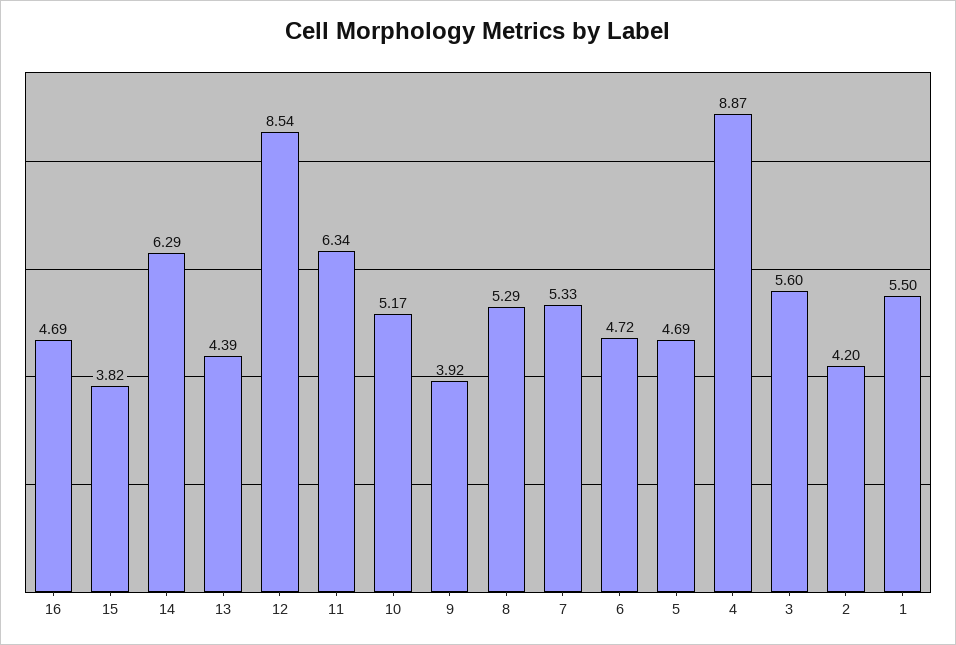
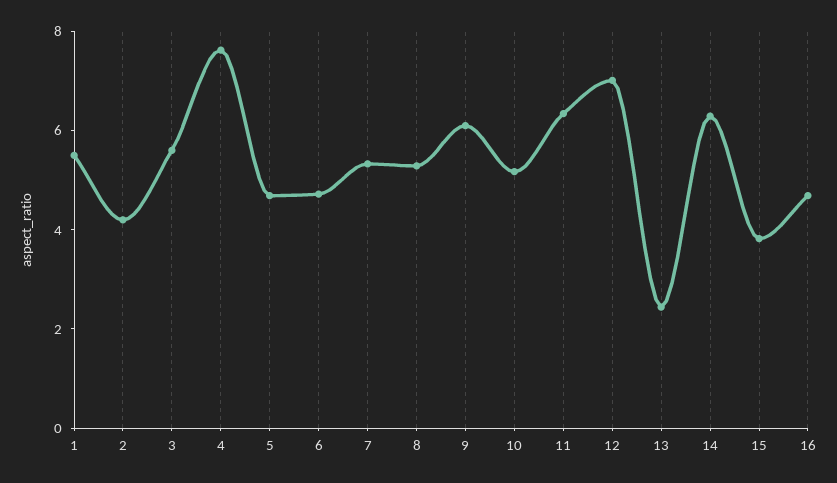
13: 4.39 -> 2.5
12: 8.54 -> 7
9: 3.92 -> 6
4: 8.87 -> 7.5

